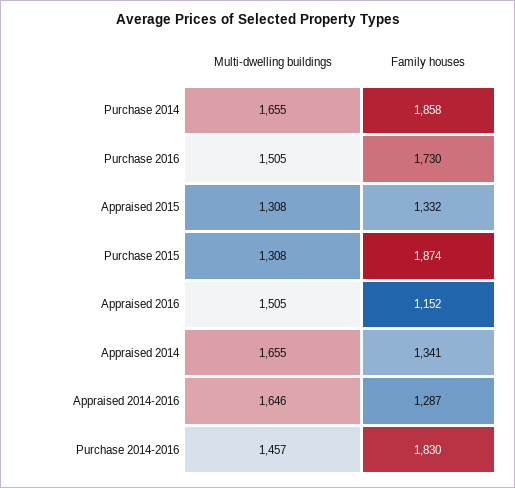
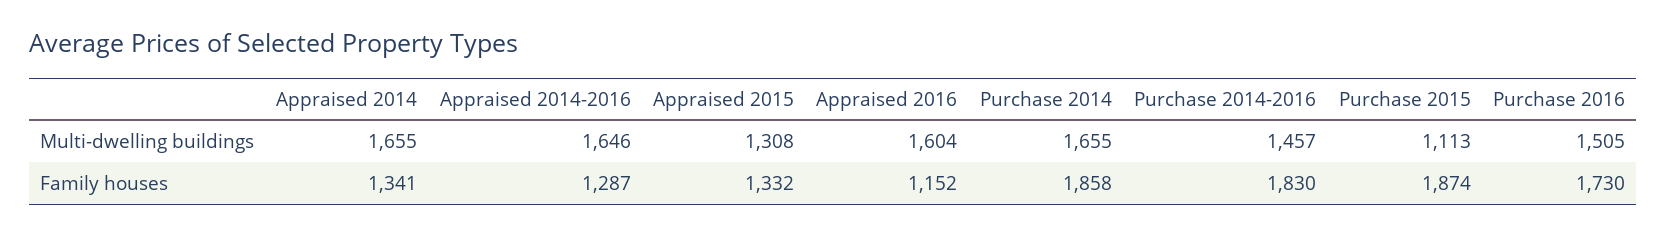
Multi-dwelling buildings, Purchase 2015: 1308 -> 1113
Multi-dwelling buildings, Appraised 2016: 1505 -> 1604

